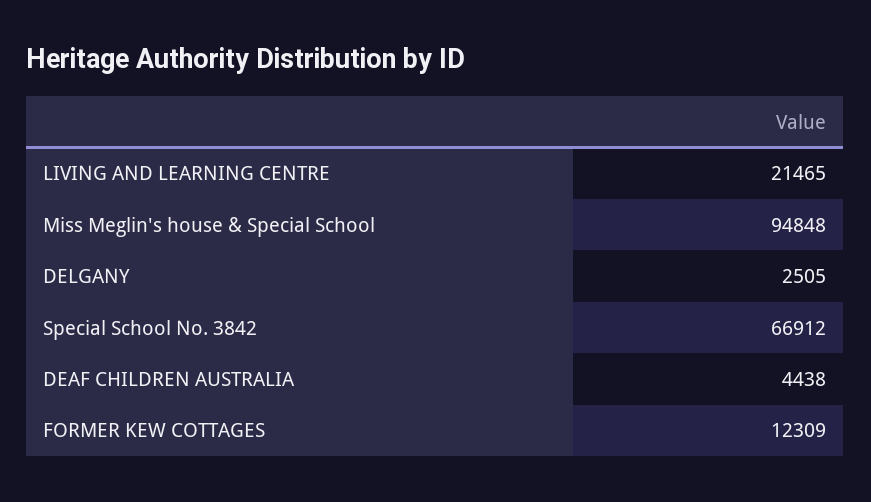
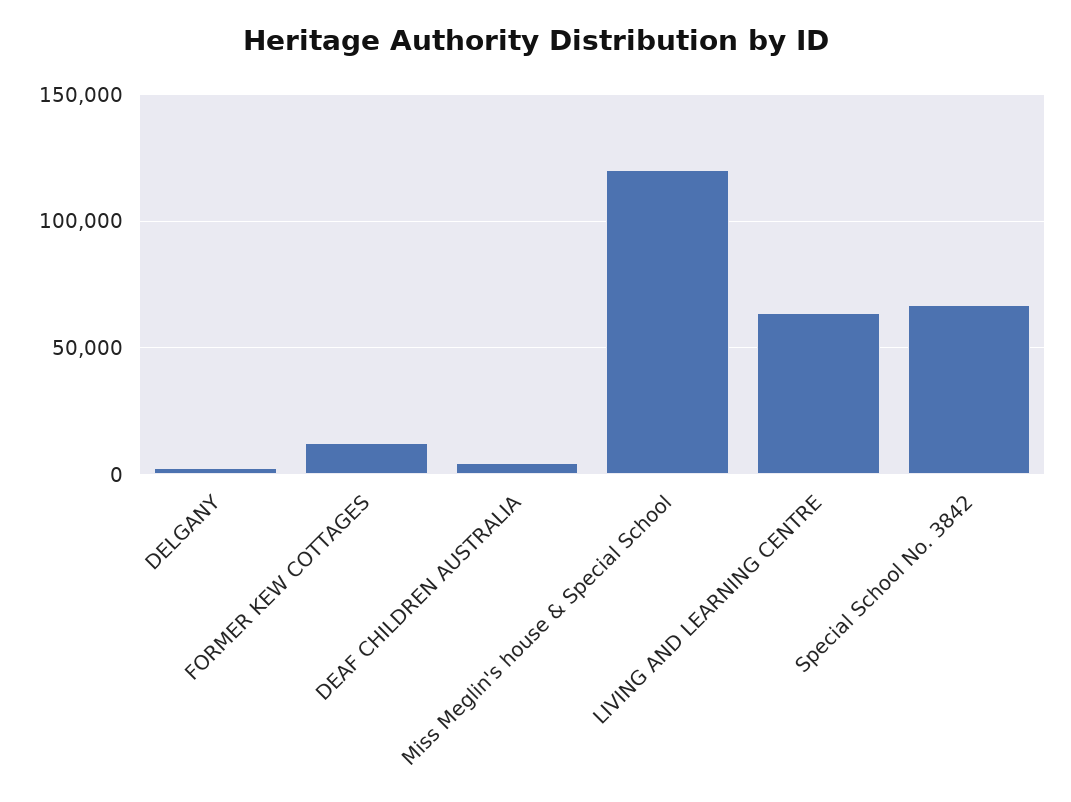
LIVING AND LEARNING CENTRE: 21465 -> 65000
Miss Meglin's house & Special School: 94848 -> 120000

